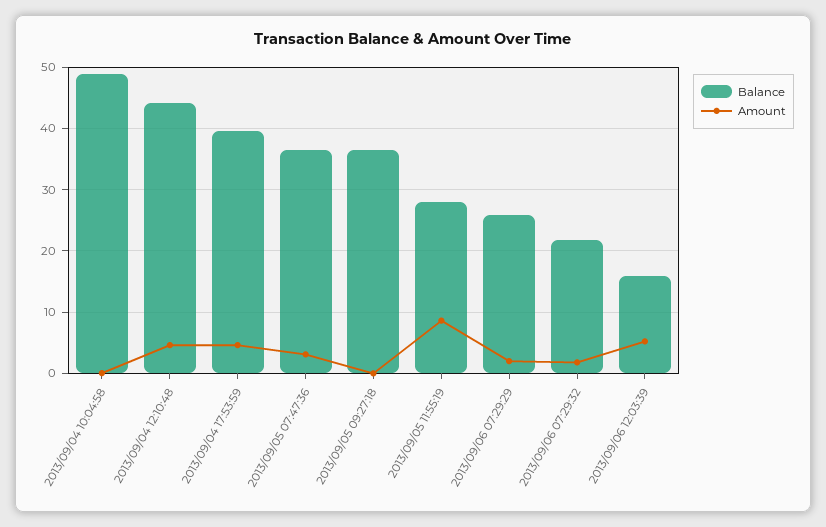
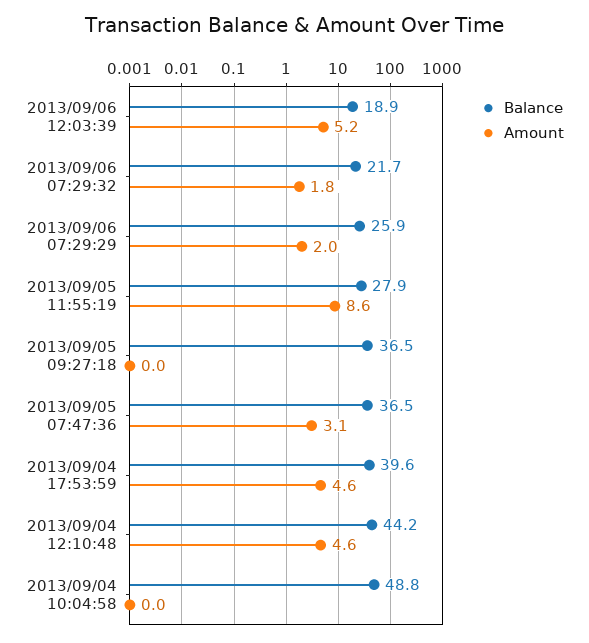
Balance, 2013/09/06 12:03:39: 16 -> 18.9

